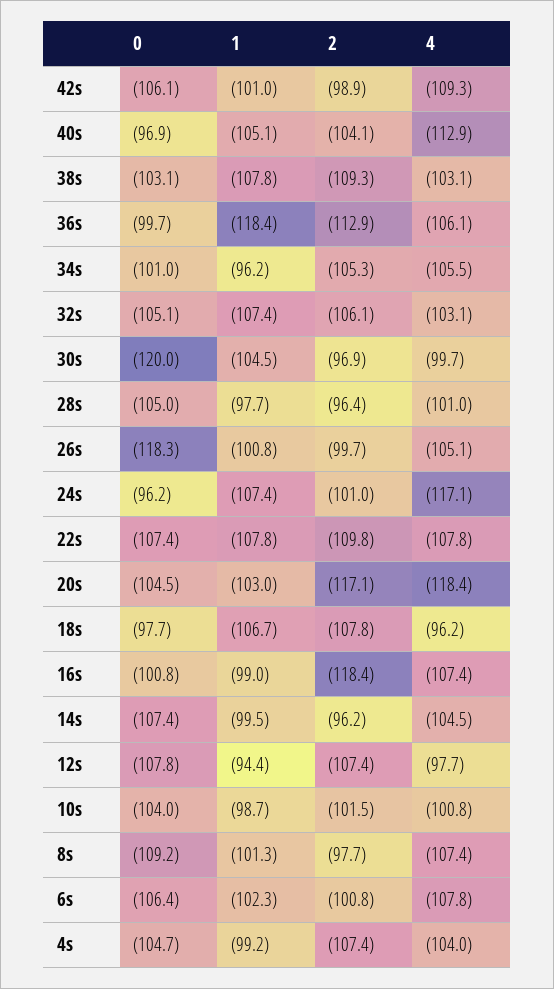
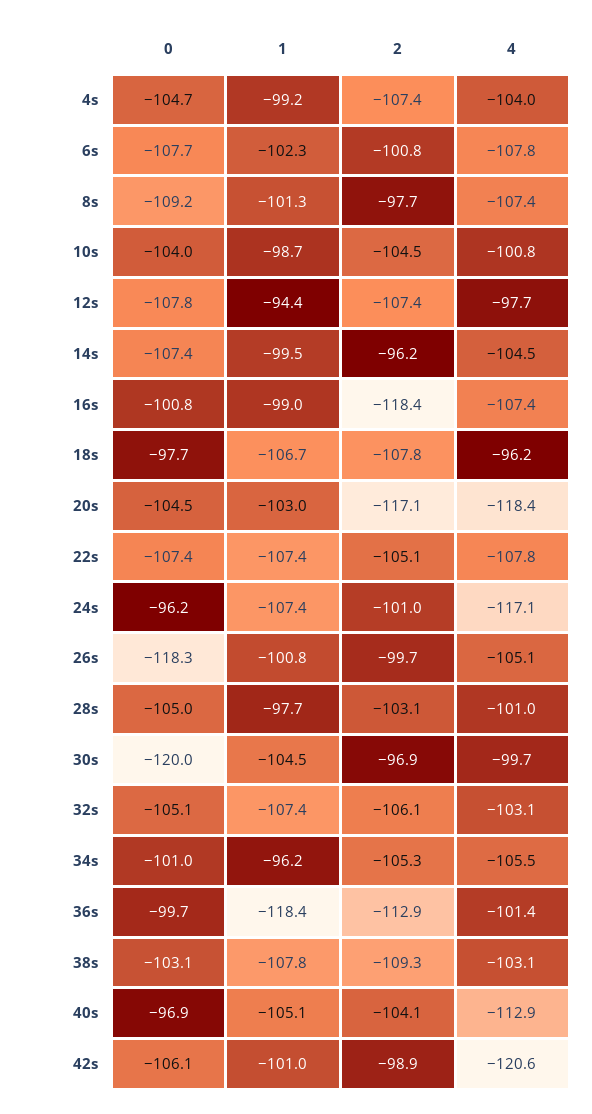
4, 42s: -109.3 -> -120.6
4, 36s: -106.1 -> -101.4
2, 28s: -96.4 -> -103.1
1, 22s: -107.8 -> -107.4
2, 22s: -109.8 -> -105.1
2, 10s: -101.5 -> -104.5
0, 6s: -106.4 -> -107.7

